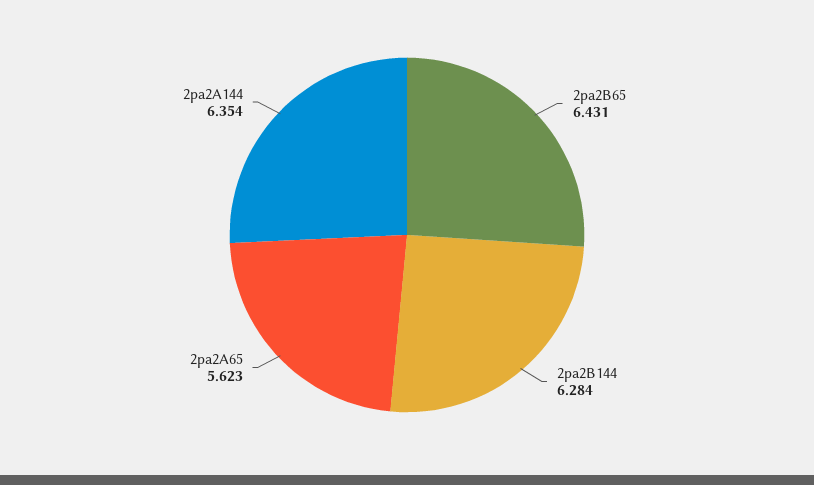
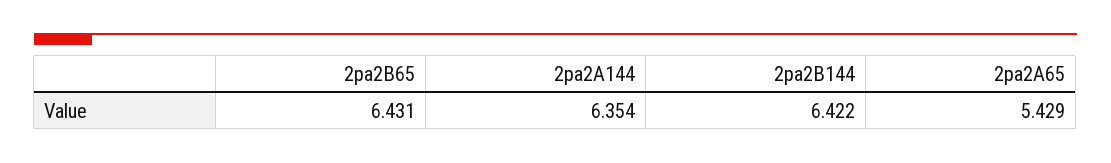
2pa2B144: 6.284 -> 6.422
2pa2A65: 5.623 -> 5.429

